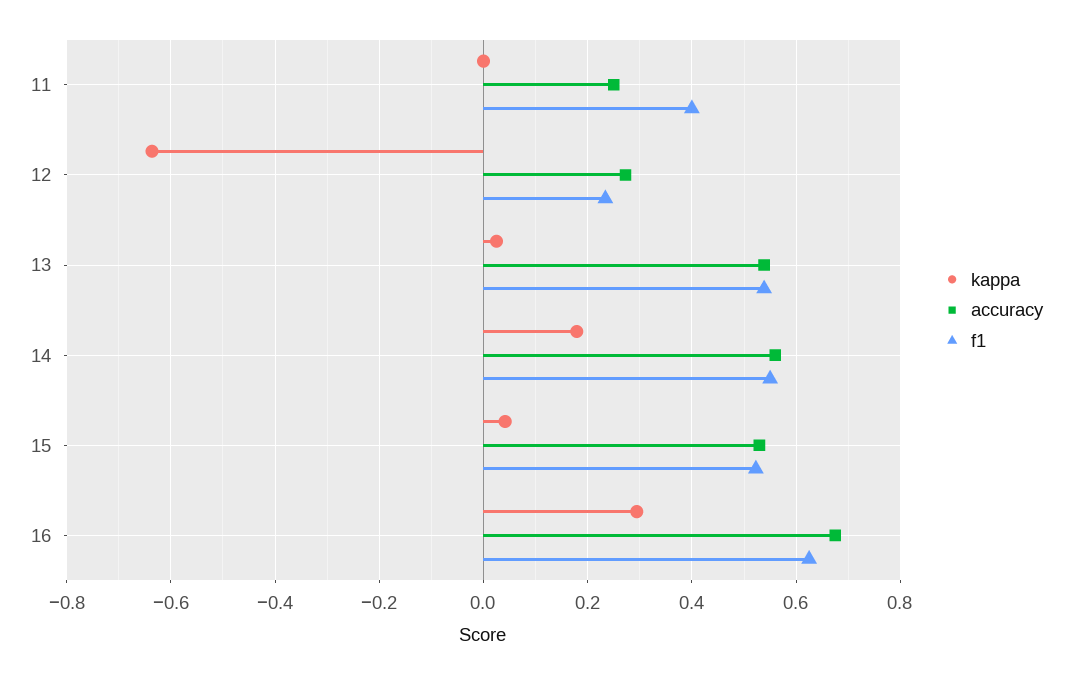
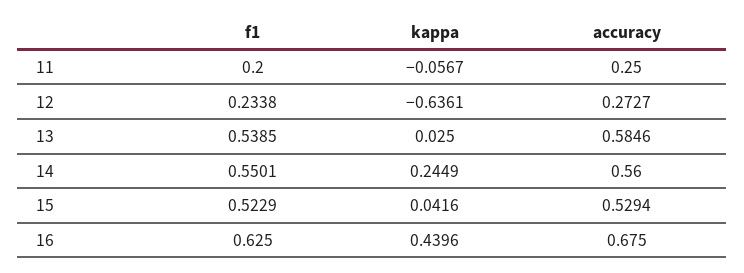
kappa, 11: 0 -> -0.0567
f1, 11: 0.4 -> 0.2
accuracy, 13: 0.54 -> 0.5846
kappa, 14: 0.18 -> 0.2449
kappa, 16: 0.3 -> 0.4396

